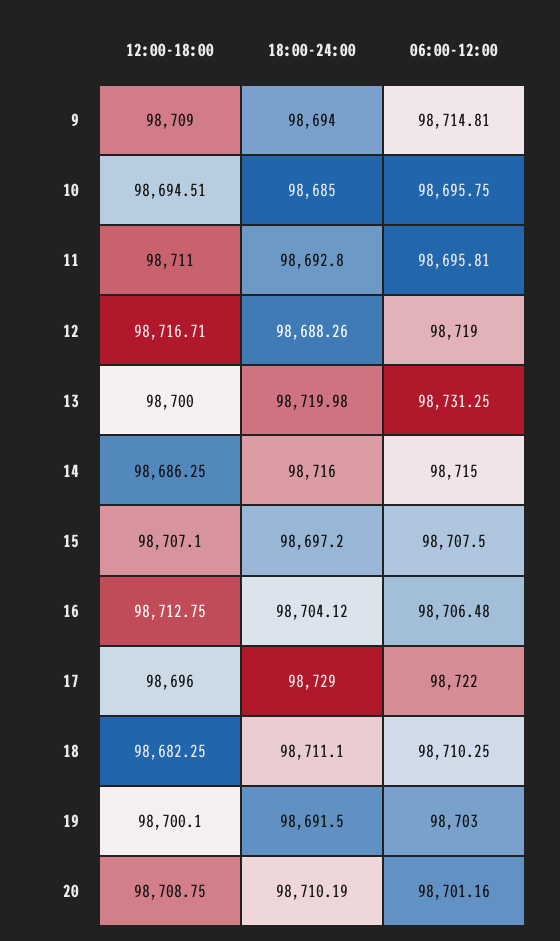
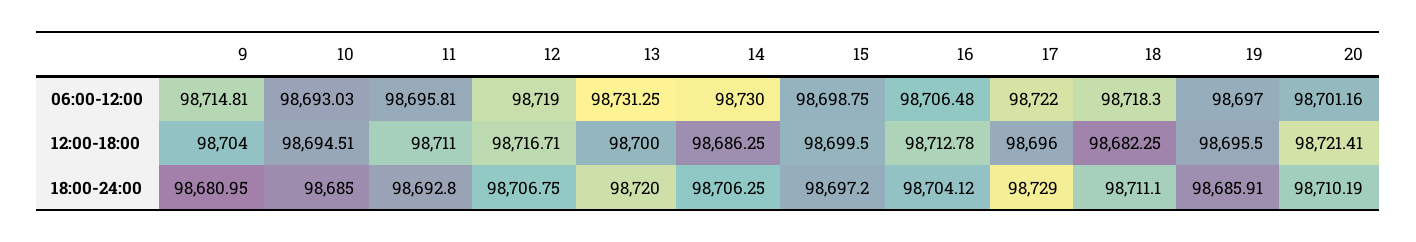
12:00-18:00, 9: 98709 -> 98704
18:00-24:00, 9: 98694 -> 98680.95
06:00-12:00, 10: 98695.75 -> 98693.03
18:00-24:00, 12: 98688.26 -> 98706.75
18:00-24:00, 13: 98719.98 -> 98720
18:00-24:00, 14: 98716 -> 98706.25
06:00-12:00, 14: 98715 -> 98730
12:00-18:00, 15: 98707.1 -> 98699.5
06:00-12:00, 15: 98707.5 -> 98698.75
12:00-18:00, 16: 98712.75 -> 98712.78
06:00-12:00, 18: 98710.25 -> 98718.3
12:00-18:00, 19: 98700.1 -> 98695.5
18:00-24:00, 19: 98691.5 -> 98685.91
06:00-12:00, 19: 98703 -> 98697
12:00-18:00, 20: 98708.75 -> 98721.41

